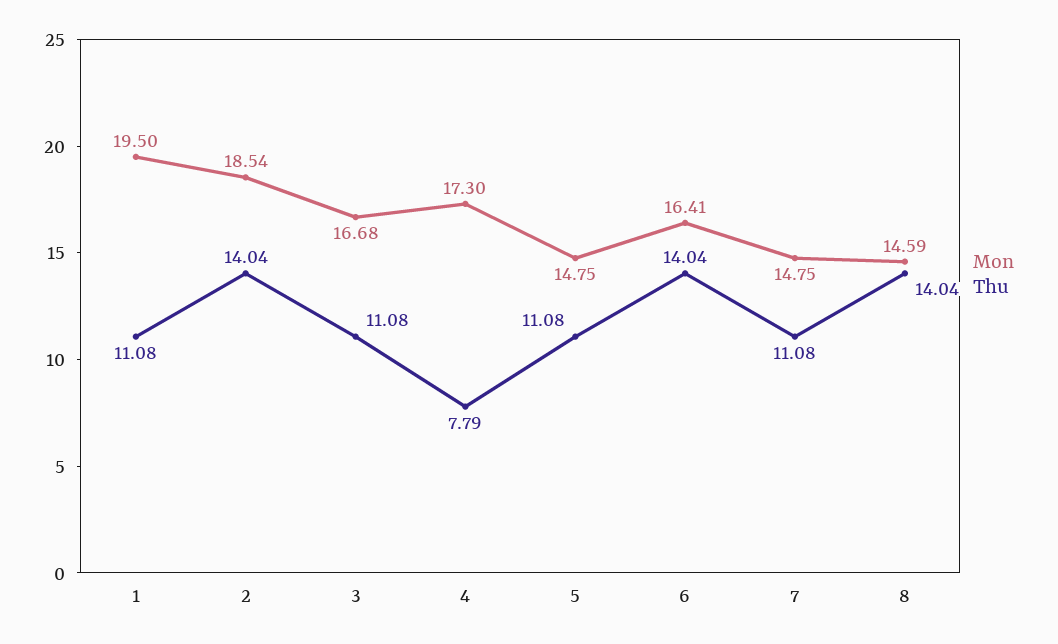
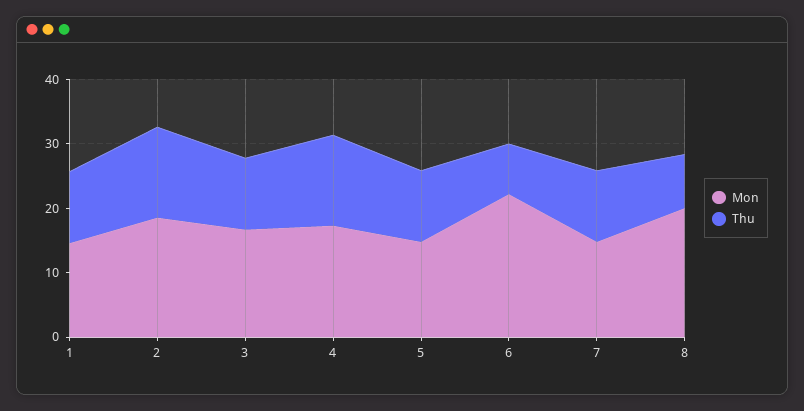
Mon, 1: 19.5 -> 14
Thu, 4: 7.79 -> 14
Mon, 6: 16.41 -> 22
Thu, 6: 14.04 -> 8
Mon, 8: 14.59 -> 20
Thu, 8: 14.04 -> 8

